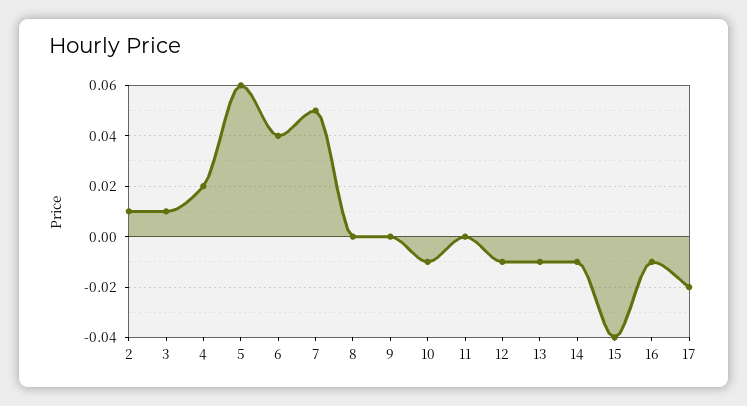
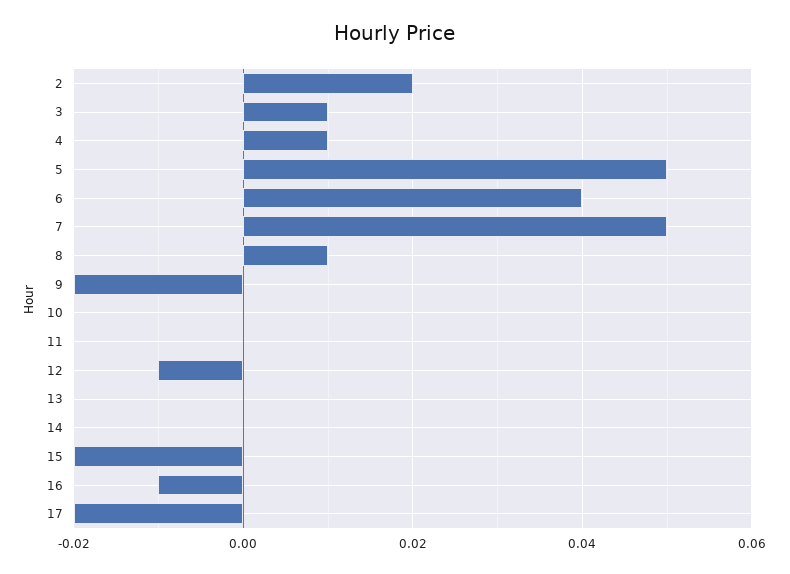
2: 0.01 -> 0.02
4: 0.02 -> 0.01
5: 0.06 -> 0.05
8: 0 -> 0.01
9: 0 -> -0.02
10: -0.01 -> 0
13: -0.01 -> 0
14: -0.01 -> 0
15: -0.04 -> -0.02

